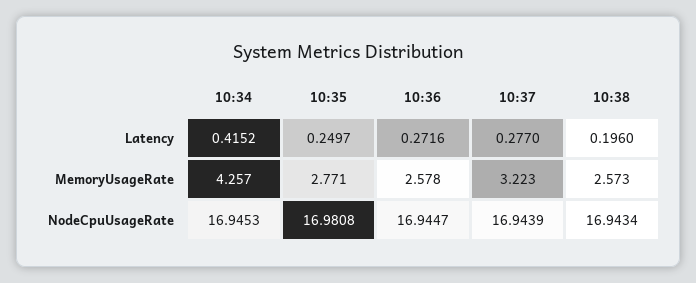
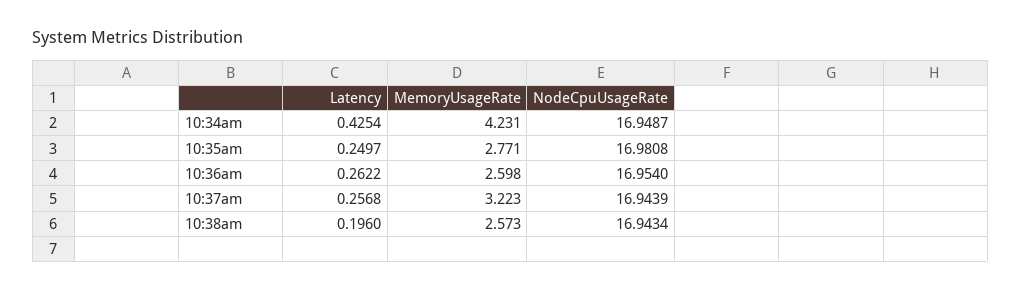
10:34, Latency: 0.4152 -> 0.4254
10:36, Latency: 0.2716 -> 0.2622
10:37, Latency: 0.277 -> 0.2568
10:34, MemoryUsageRate: 4.257 -> 4.231
10:36, MemoryUsageRate: 2.578 -> 2.598
10:34, NodeCpuUsageRate: 16.9453 -> 16.9487
10:36, NodeCpuUsageRate: 16.9447 -> 16.954

